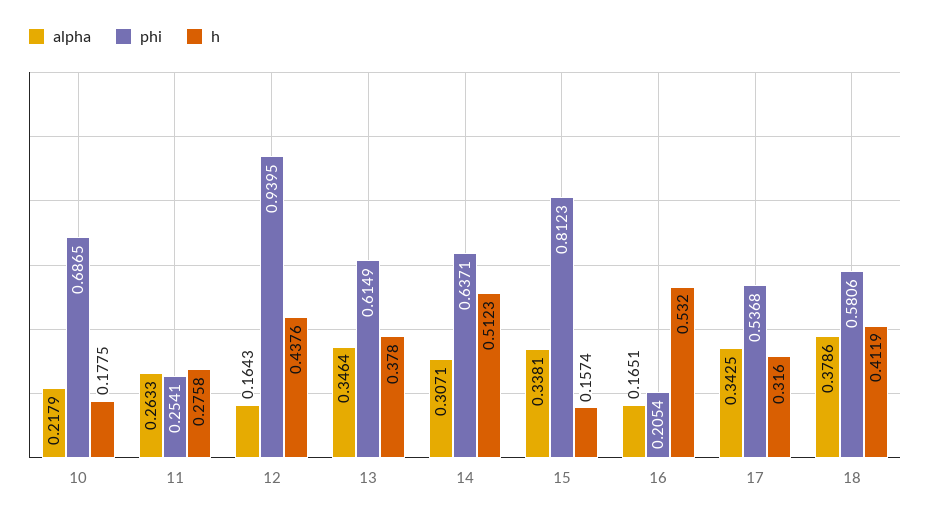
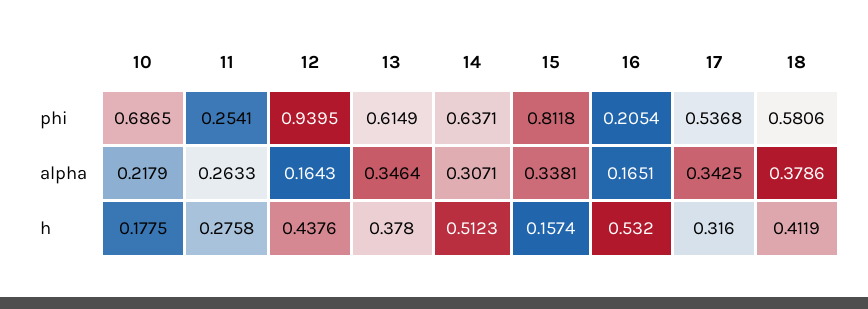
phi, 15: 0.8123 -> 0.8118

